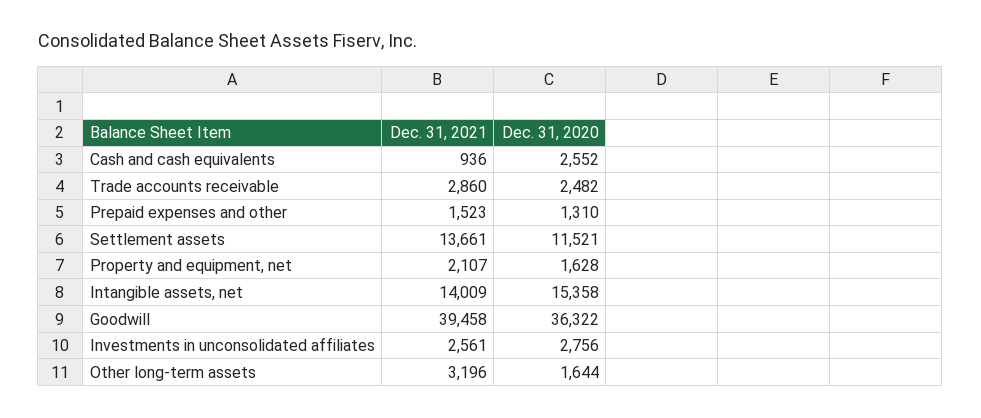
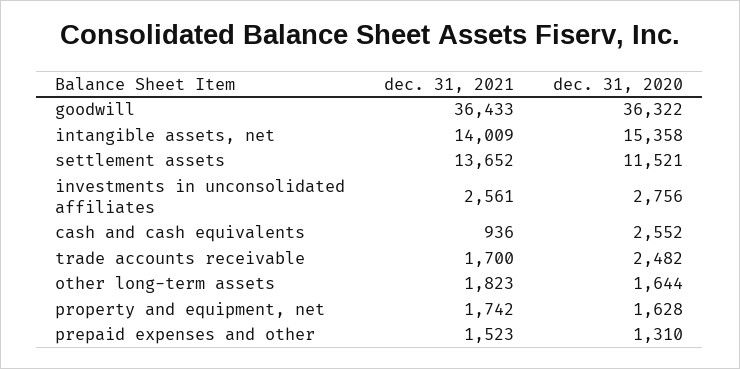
Dec. 31, 2021, Trade accounts receivable: 2860 -> 1700
Dec. 31, 2021, Settlement assets: 13661 -> 13652
Dec. 31, 2021, Property and equipment, net: 2107 -> 1742
Dec. 31, 2021, Goodwill: 39458 -> 36433
Dec. 31, 2021, Other long-term assets: 3196 -> 1823

